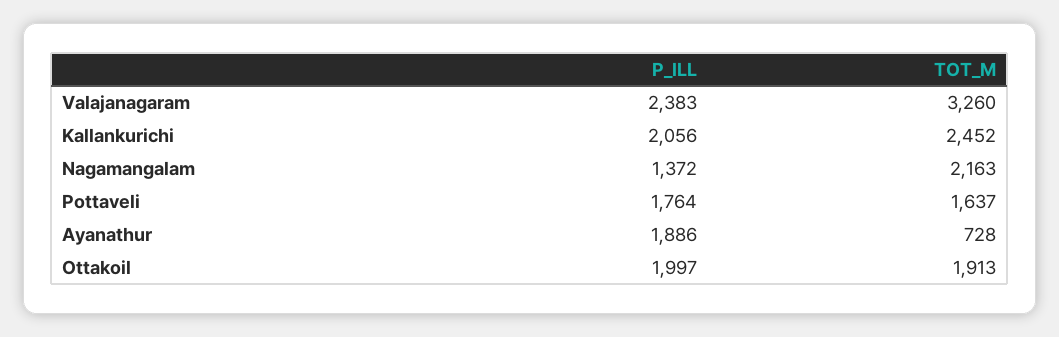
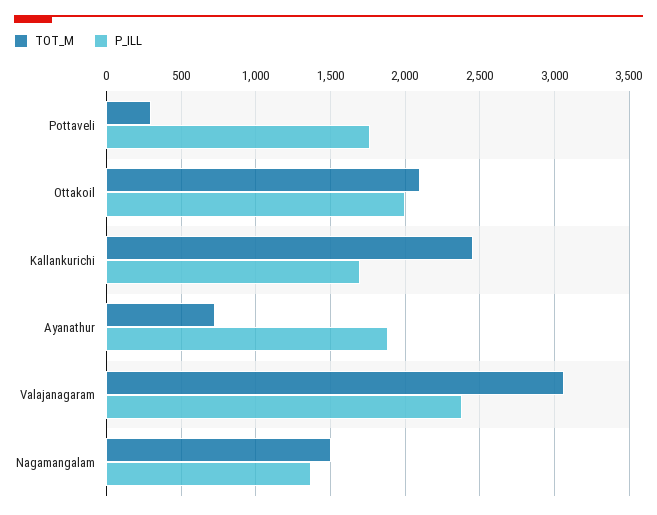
TOT_M, Valajanagaram: 3260 -> 3050
P_ILL, Kallankurichi: 2056 -> 1700
TOT_M, Nagamangalam: 2163 -> 1500
TOT_M, Pottaveli: 1637 -> 300
TOT_M, Ottakoil: 1913 -> 2100

